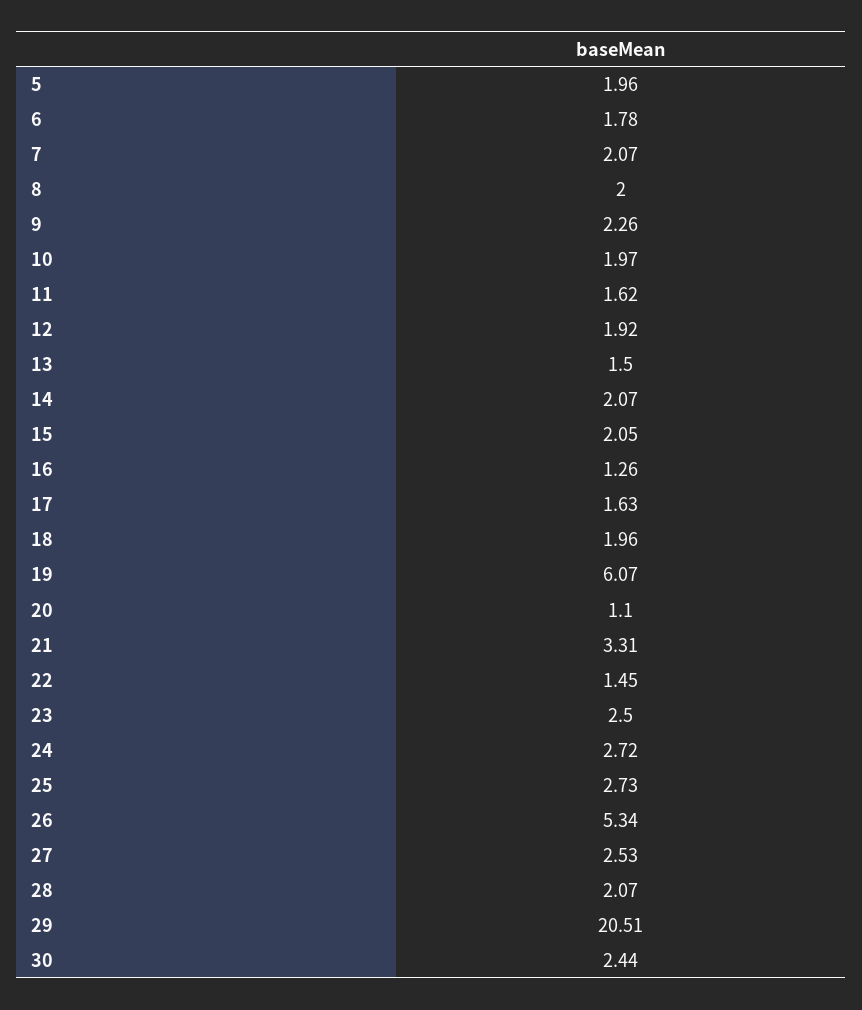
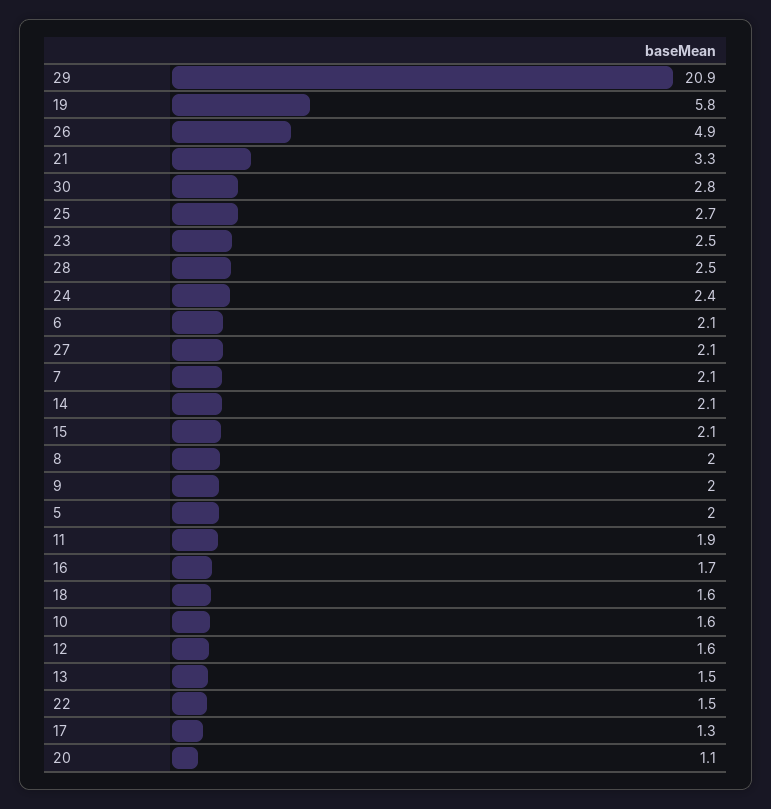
6: 1.78 -> 2.1
9: 2.26 -> 2
10: 1.97 -> 1.6
11: 1.62 -> 1.9
12: 1.92 -> 1.6
16: 1.26 -> 1.7
17: 1.63 -> 1.3
18: 1.96 -> 1.6
19: 6.07 -> 5.8
24: 2.72 -> 2.4
26: 5.34 -> 4.9
27: 2.53 -> 2.1
28: 2.07 -> 2.5
29: 20.51 -> 20.9
30: 2.44 -> 2.8

